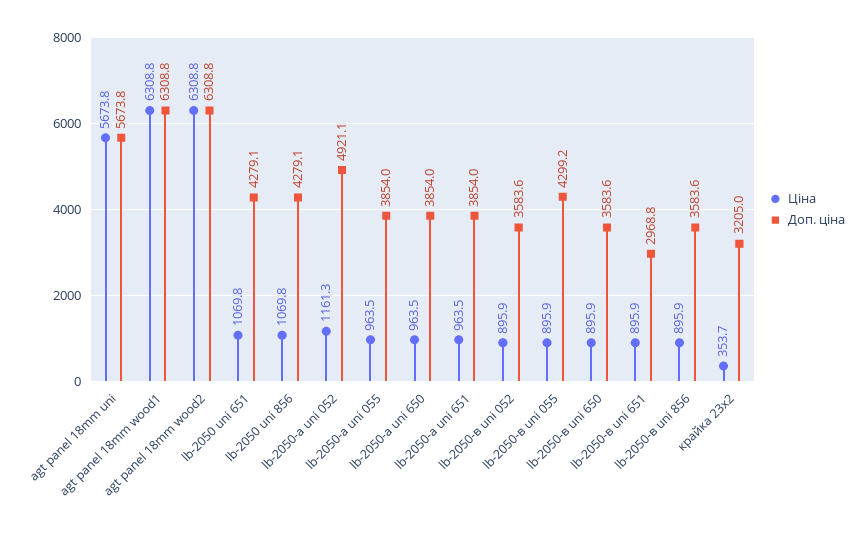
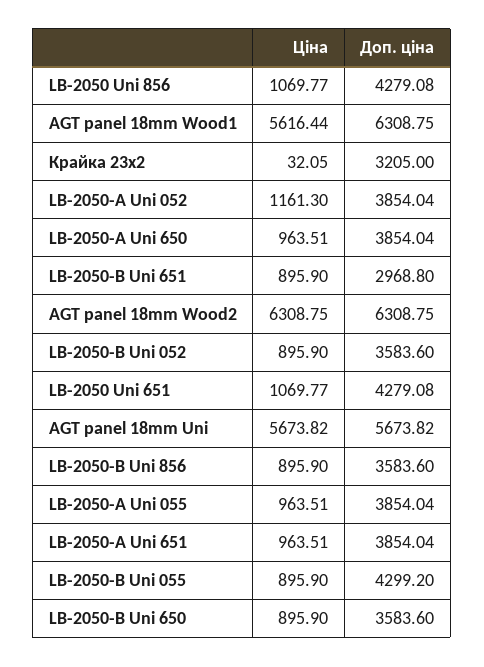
Ціна, agt panel 18mm wood1: 6308.8 -> 5616.44
Доп. ціна, lb-2050-а uni 052: 4921.1 -> 3854.04
Ціна, крайка 23x2: 353.7 -> 32.05

